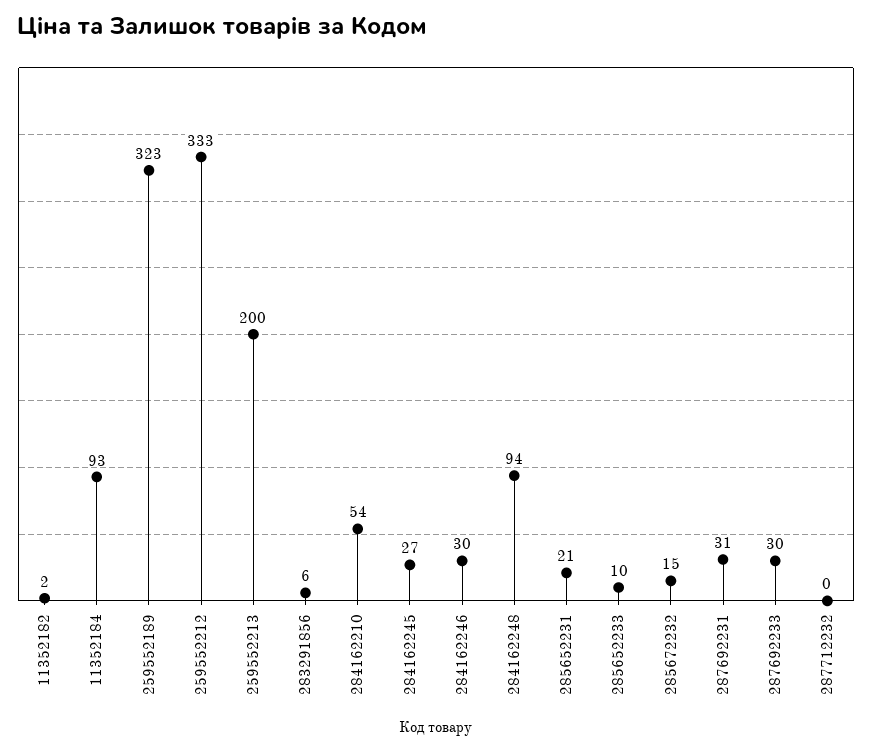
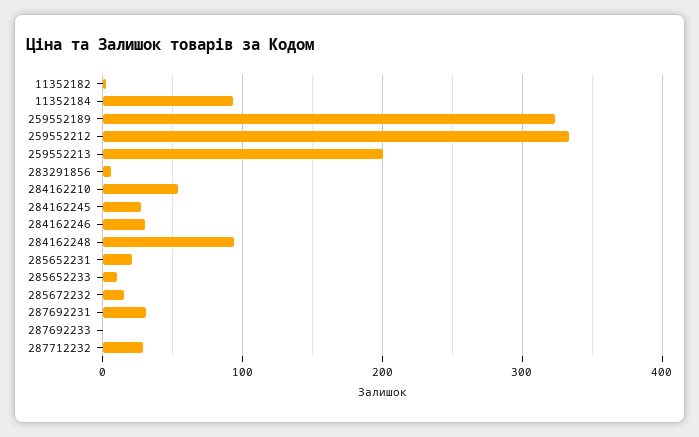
287692233: 30 -> 0
287712232: 0 -> 30

